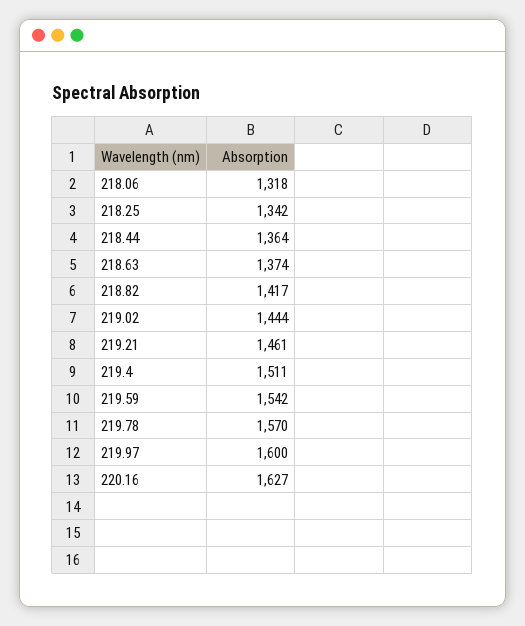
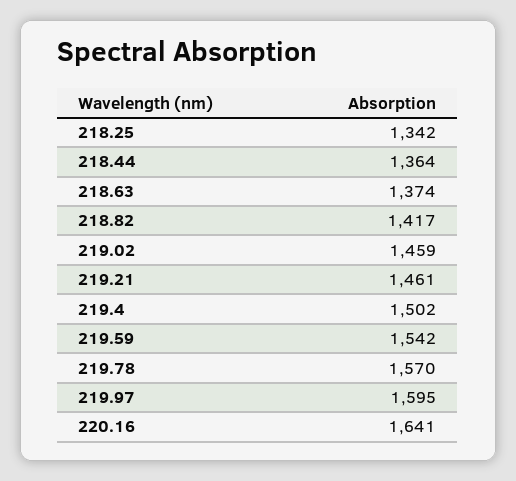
218.06: 1318 -> none
219.02: 1444 -> 1459
219.4: 1511 -> 1502
219.97: 1600 -> 1595
220.16: 1627 -> 1641

